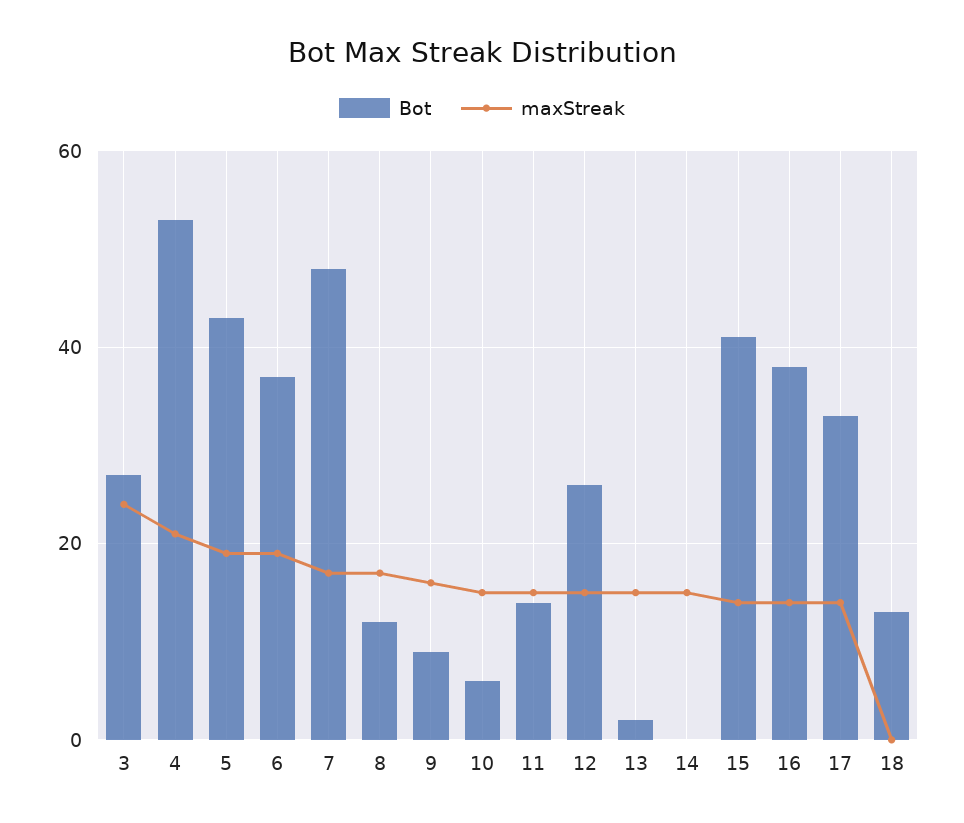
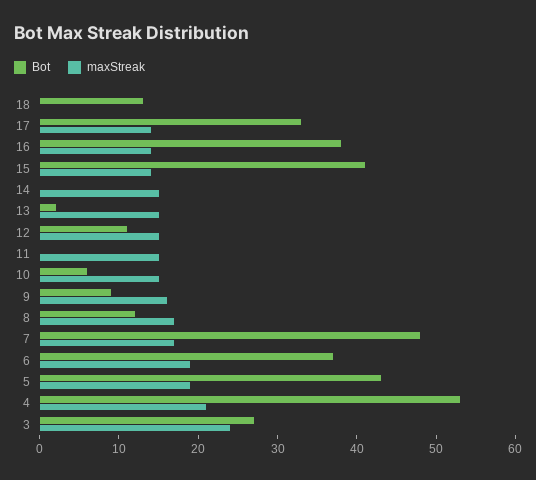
Bot, 11: 15 -> 0
Bot, 12: 25 -> 10

